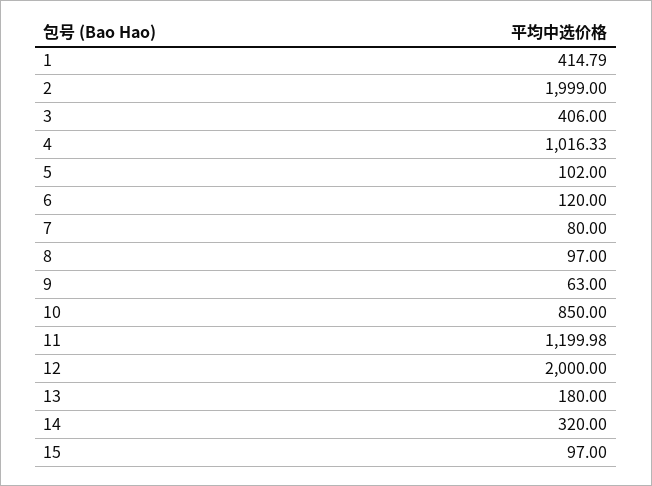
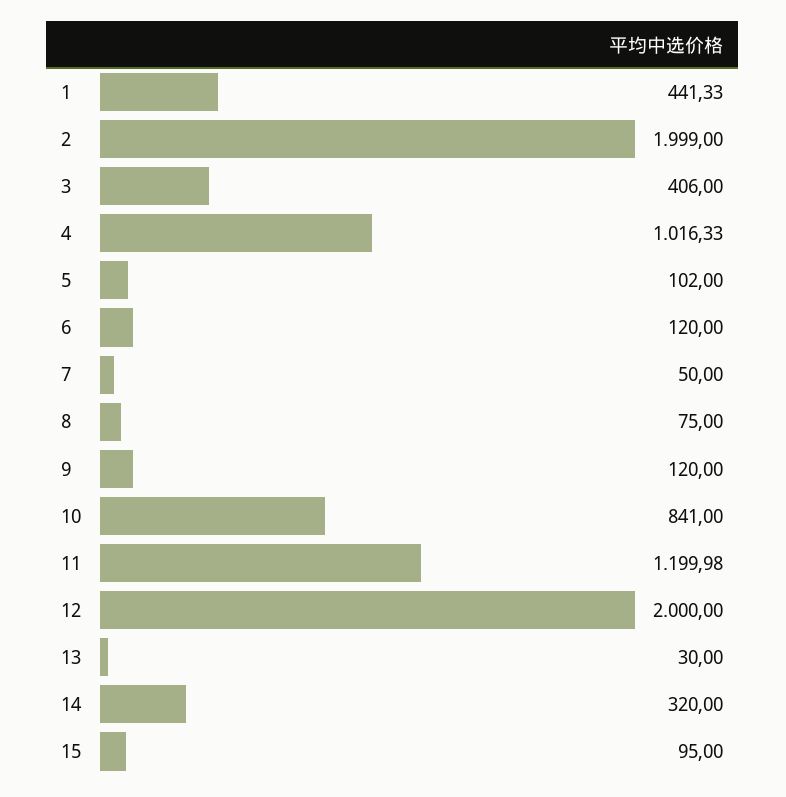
1: 414.79 -> 441.33
7: 80 -> 50
8: 97 -> 75
9: 63 -> 120
10: 850 -> 841
13: 180 -> 30
15: 97 -> 95

